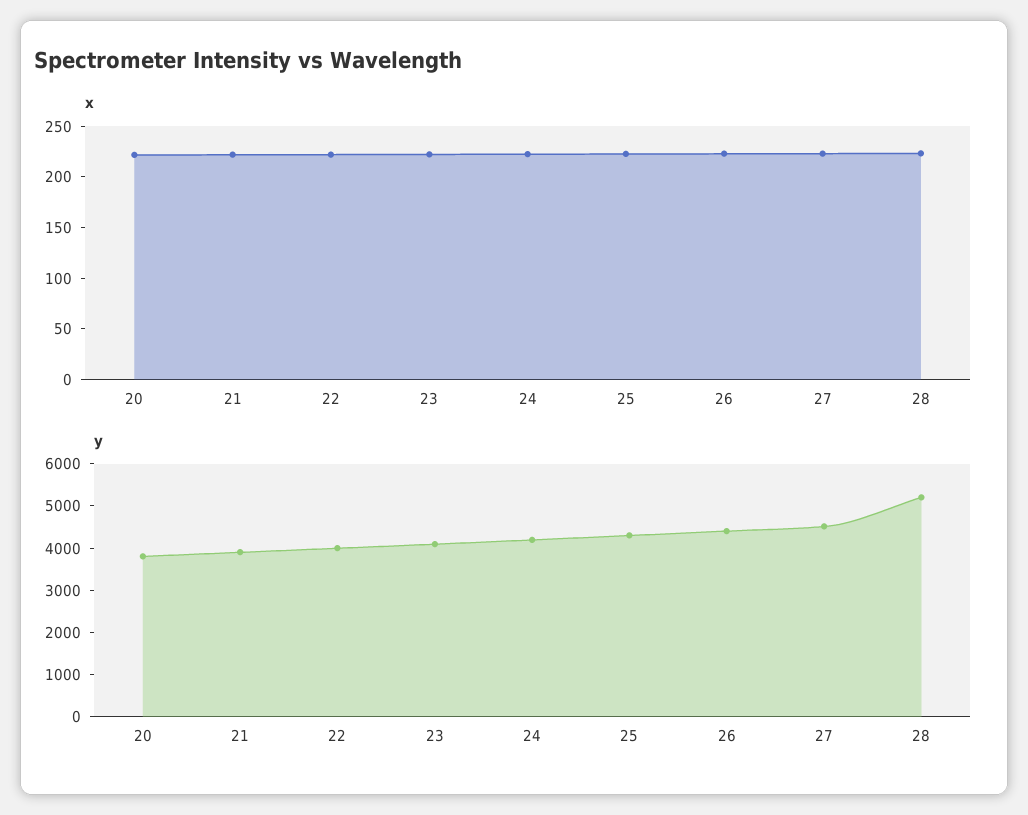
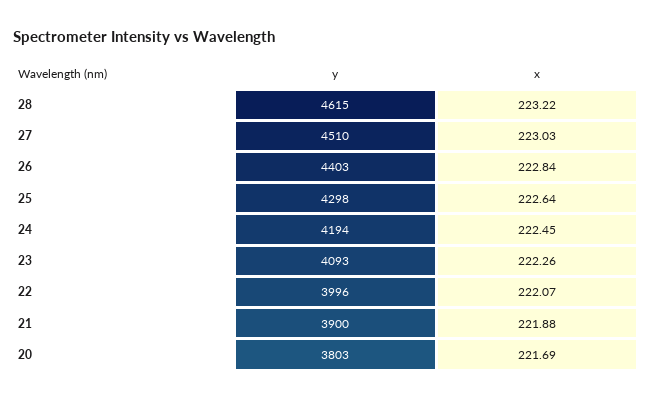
y, 28: 5200 -> 4615

